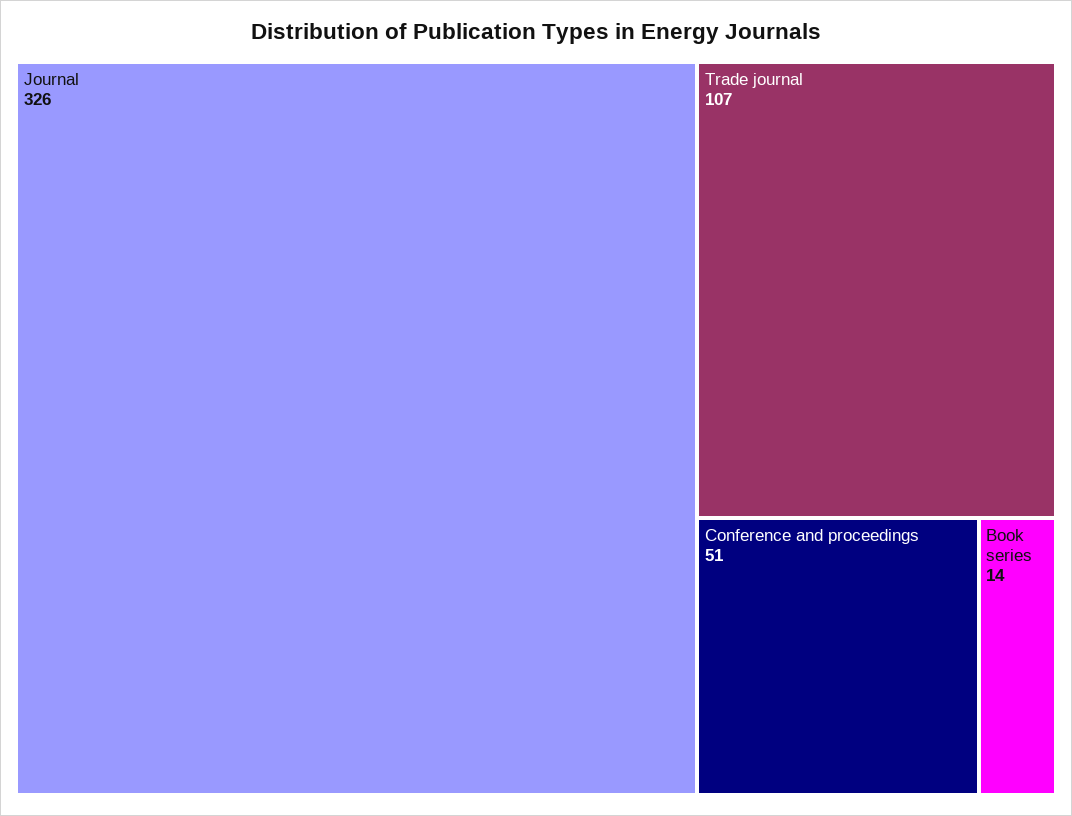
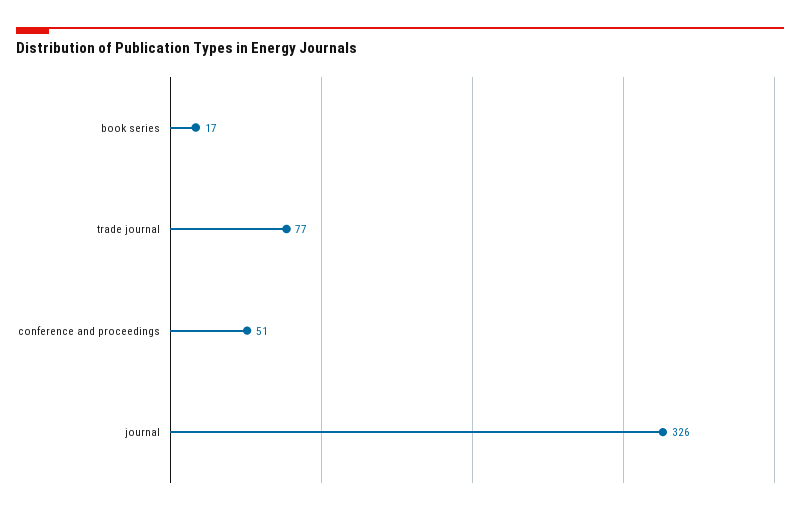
Trade journal: 107 -> 77
Book series: 14 -> 17

